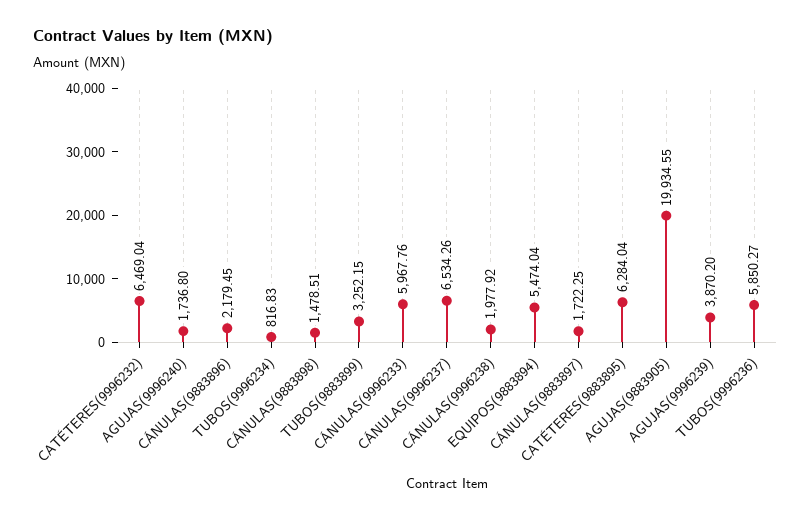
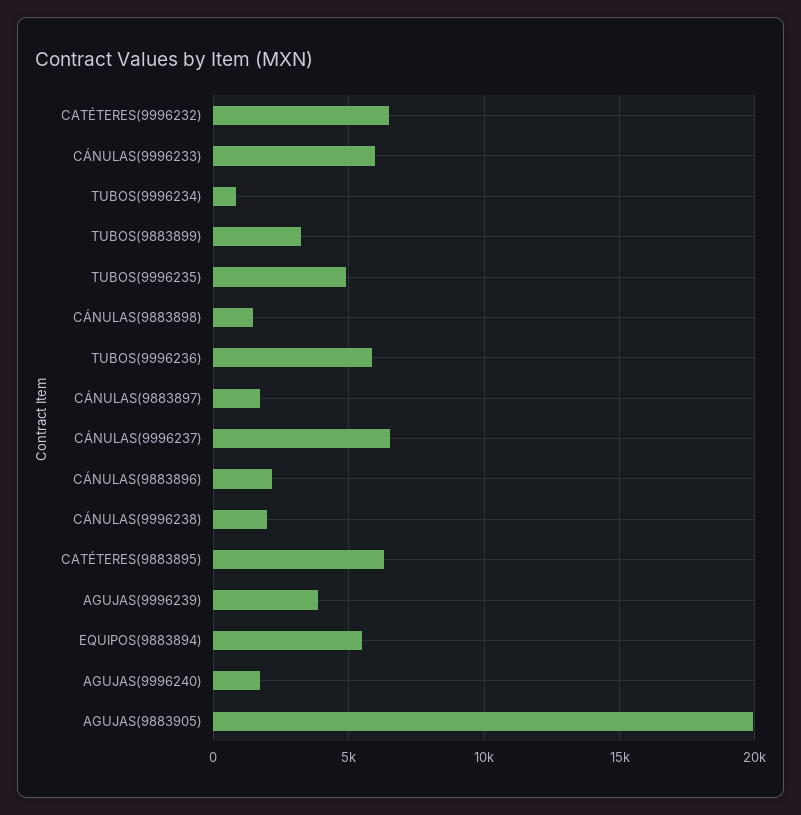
TUBOS(9996235): none -> 5000

